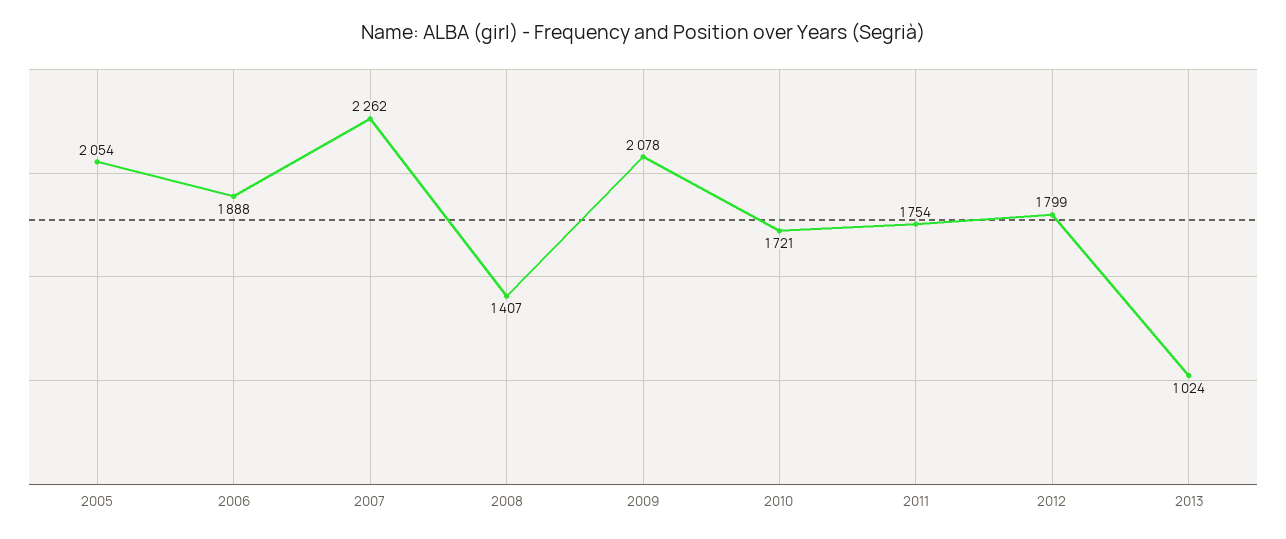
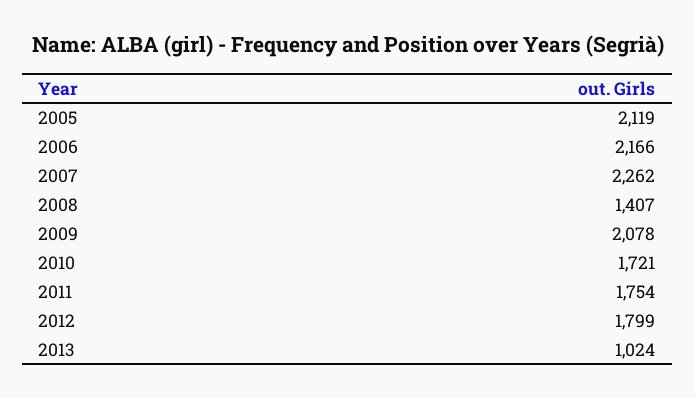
2005: 2054 -> 2119
2006: 1888 -> 2166

